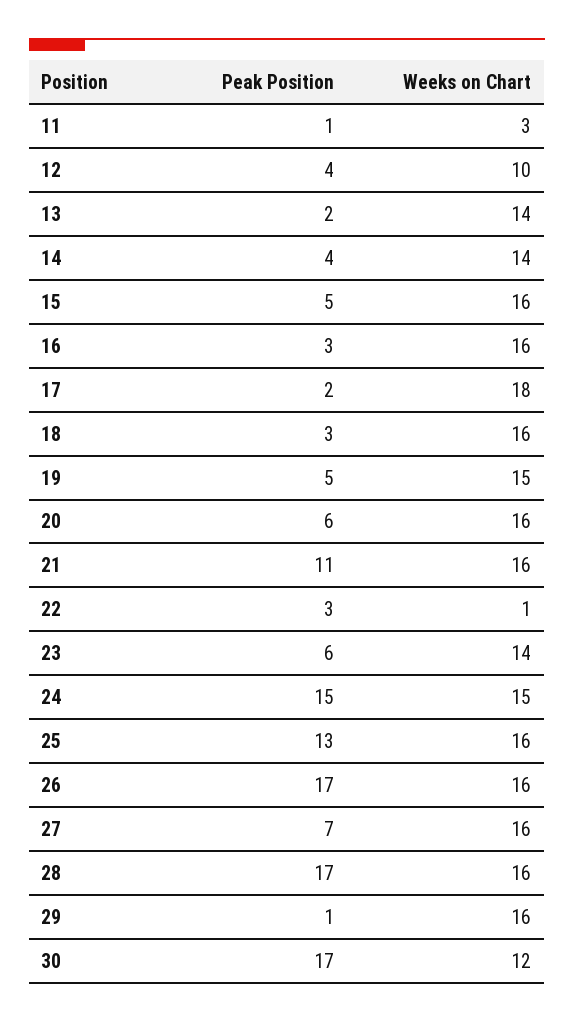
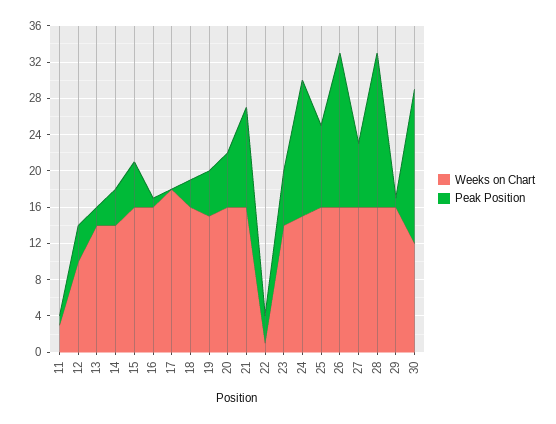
Peak Position, 16: 3 -> 1
Peak Position, 17: 2 -> 0
Peak Position, 25: 13 -> 9

